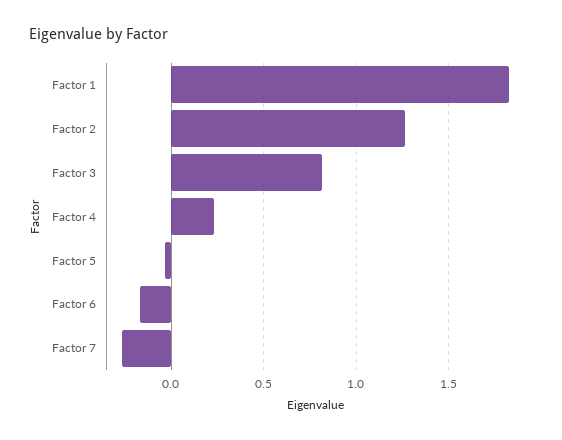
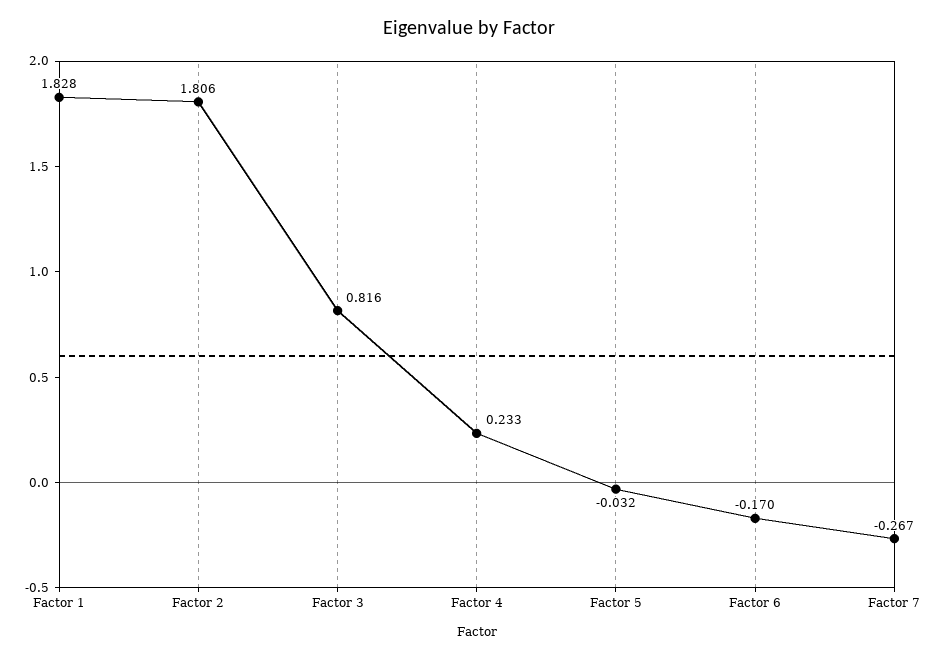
Factor 2: 1.25 -> 1.806

